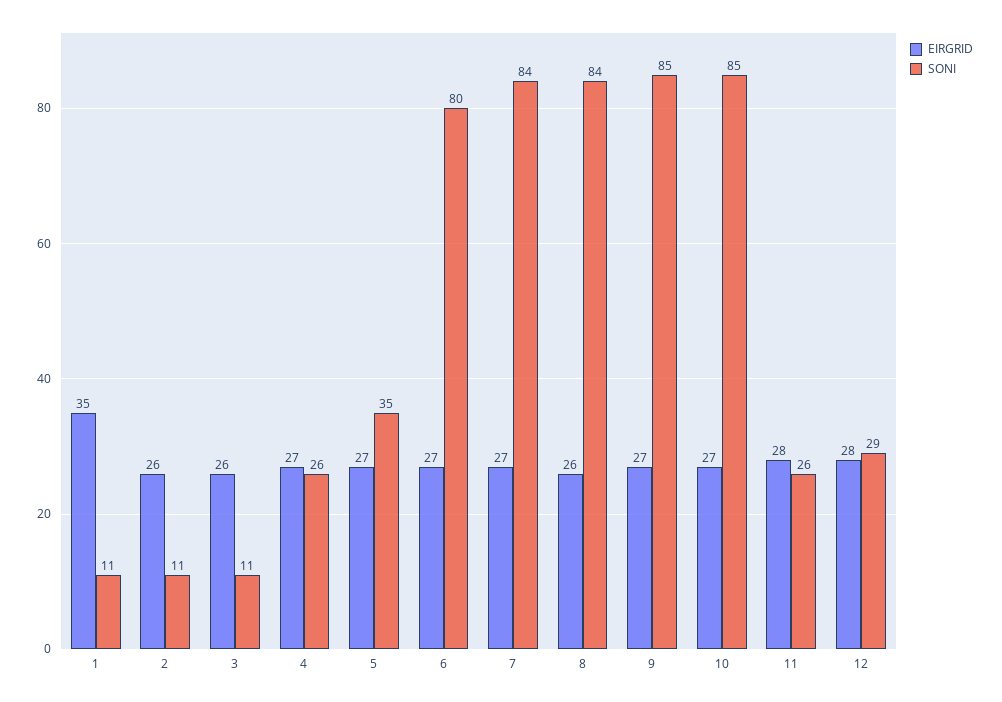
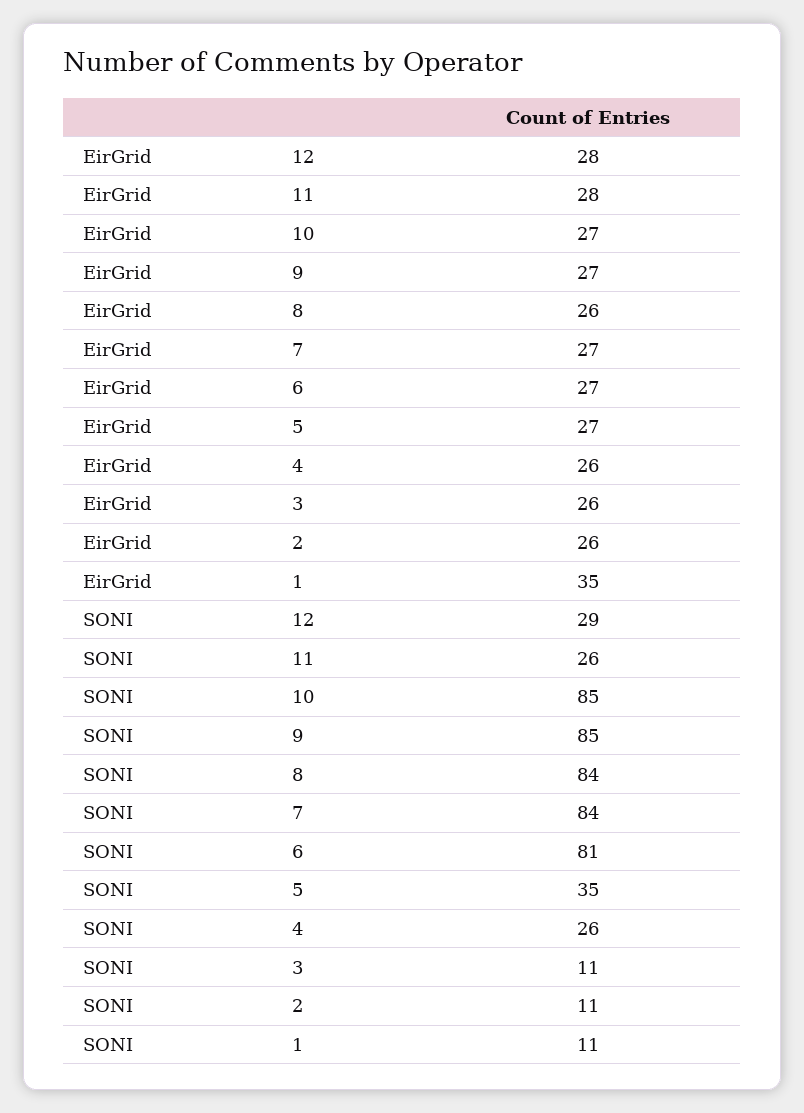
EIRGRID, 4: 27 -> 26
SONI, 6: 80 -> 81

